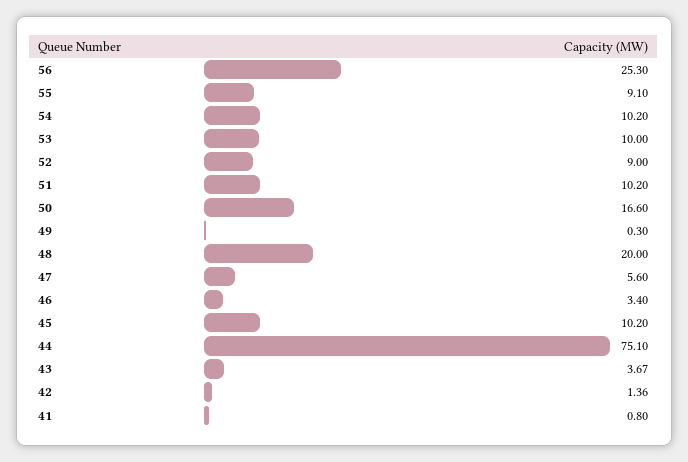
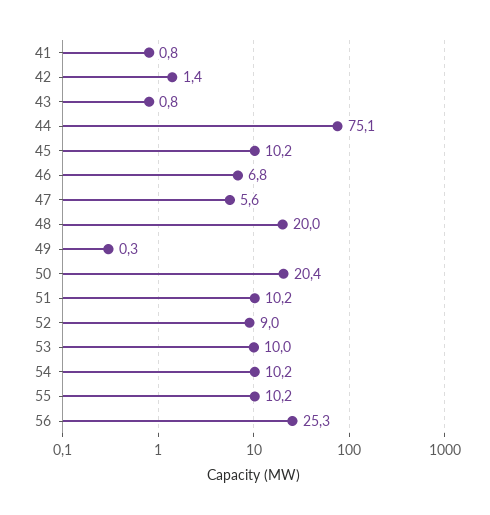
55: 9.1 -> 10.2
50: 16.6 -> 20.4
46: 3.4 -> 6.8
43: 3.67 -> 0.8

